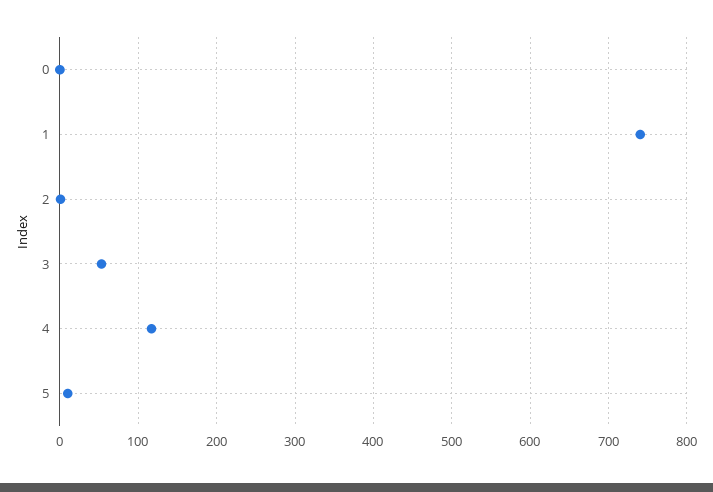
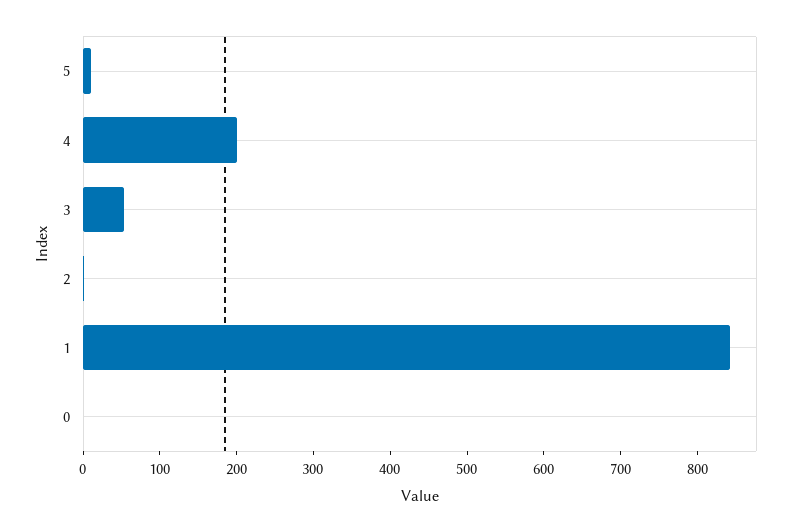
1: 740 -> 840
4: 120 -> 200

